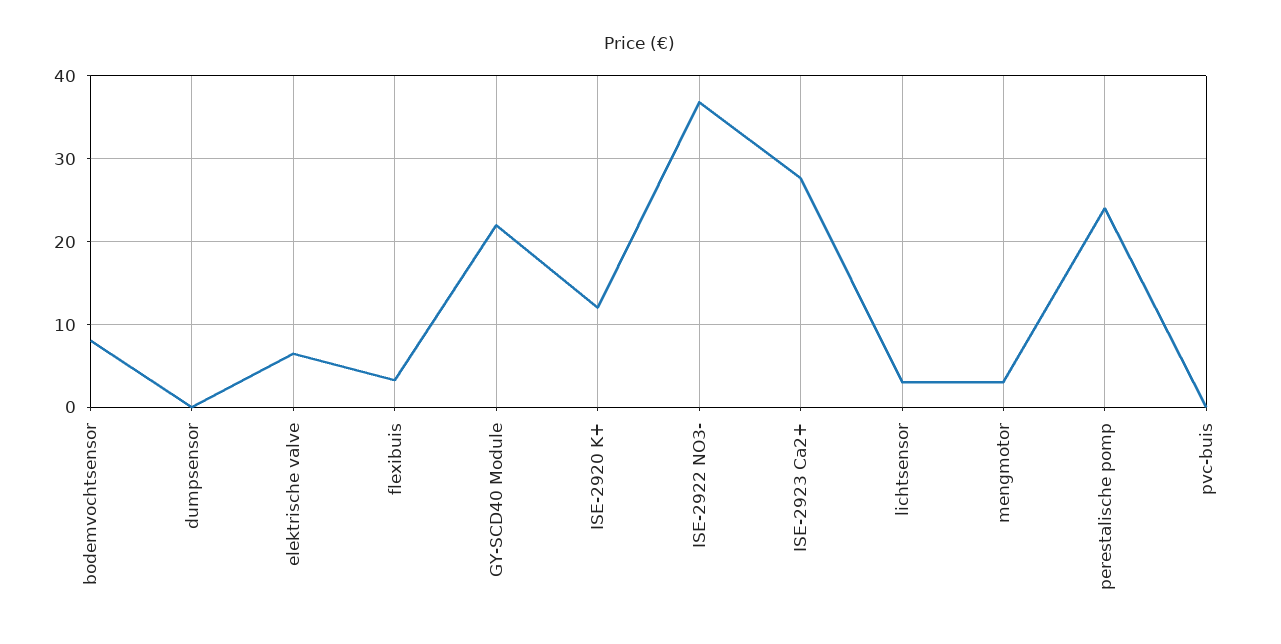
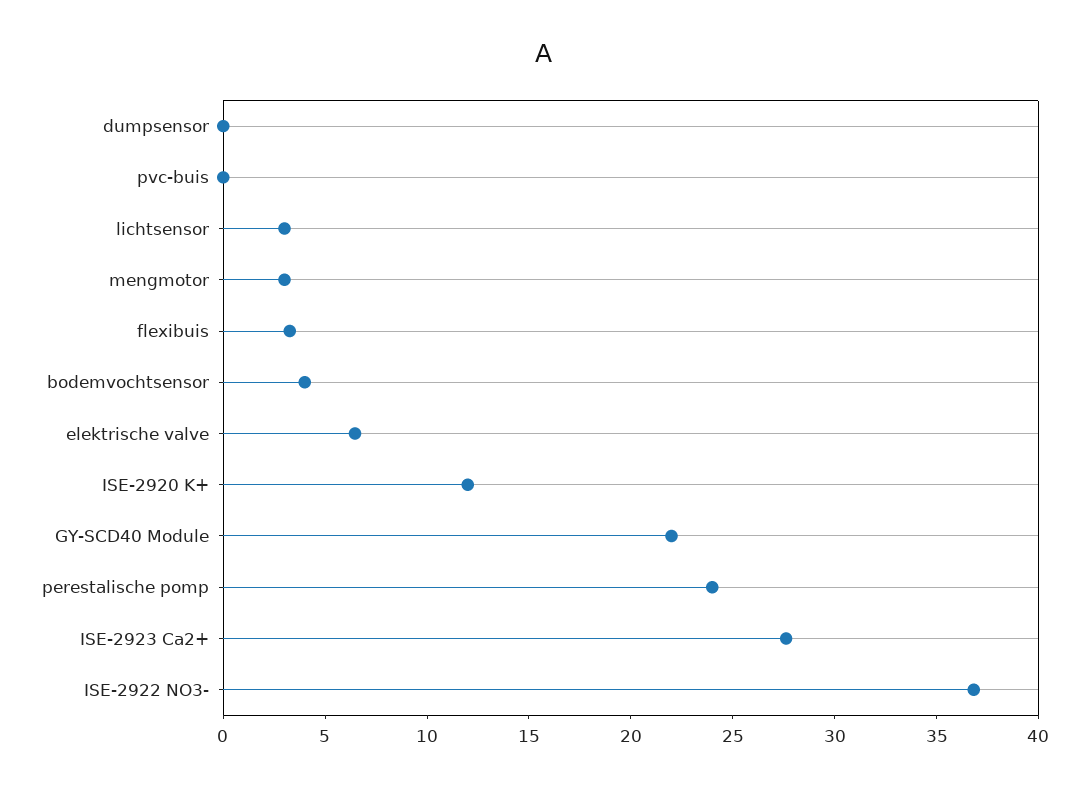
bodemvochtsensor: 8 -> 4

